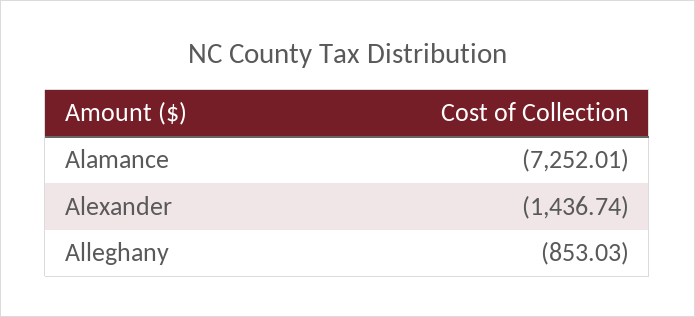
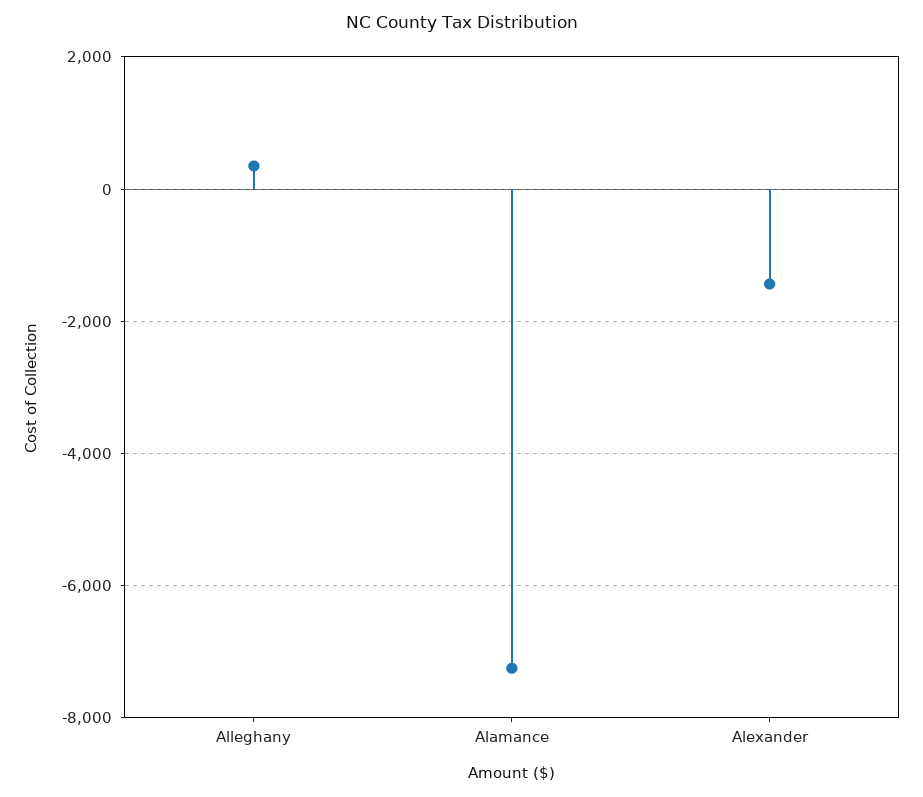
Alleghany: -853.03 -> 400

